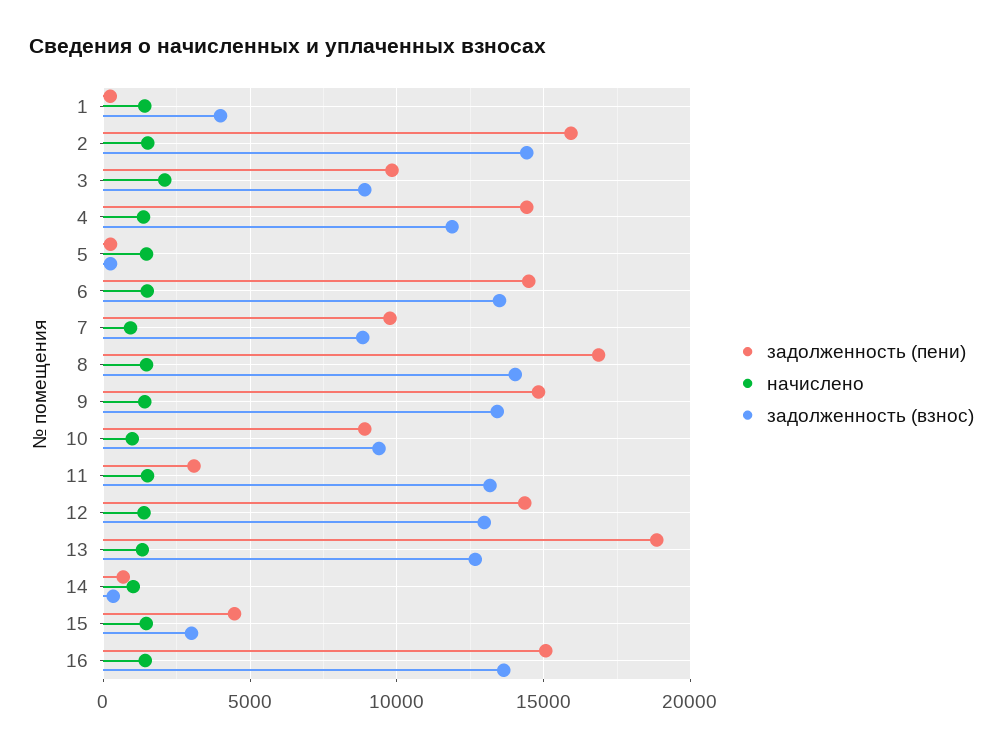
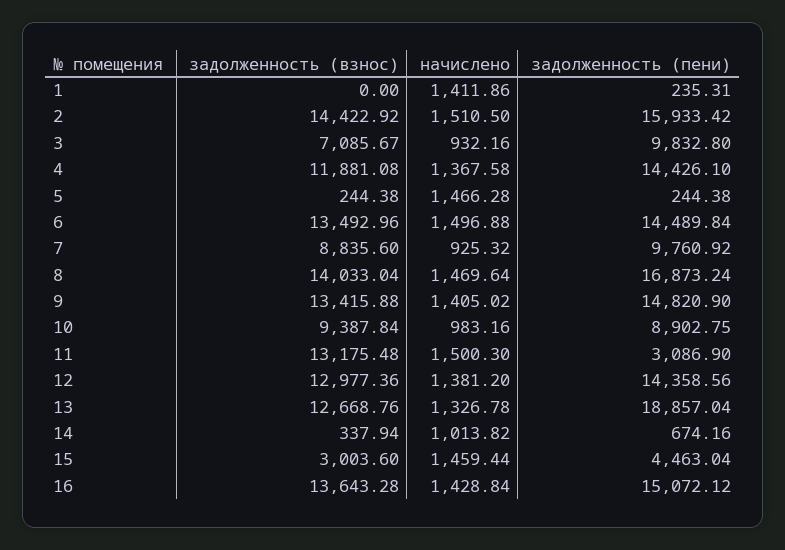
задолженность (взнос), 1: 4000 -> 0
начислено, 3: 2000 -> 932.16
задолженность (взнос), 3: 9000 -> 7085.67

